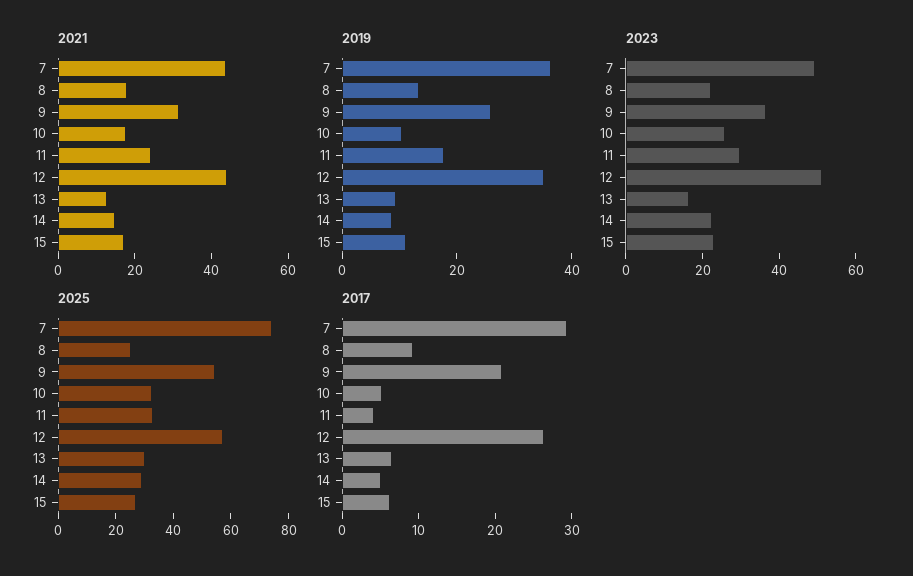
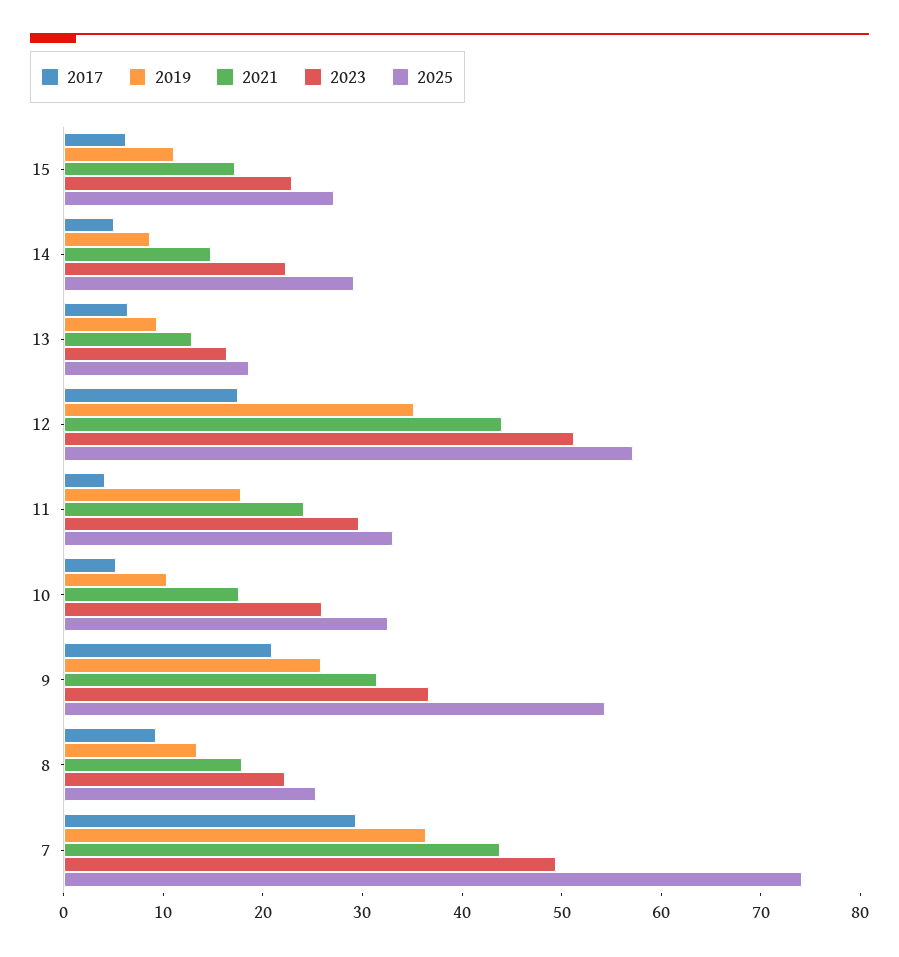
2025, 13: 30 -> 18
2017, 12: 26 -> 18

